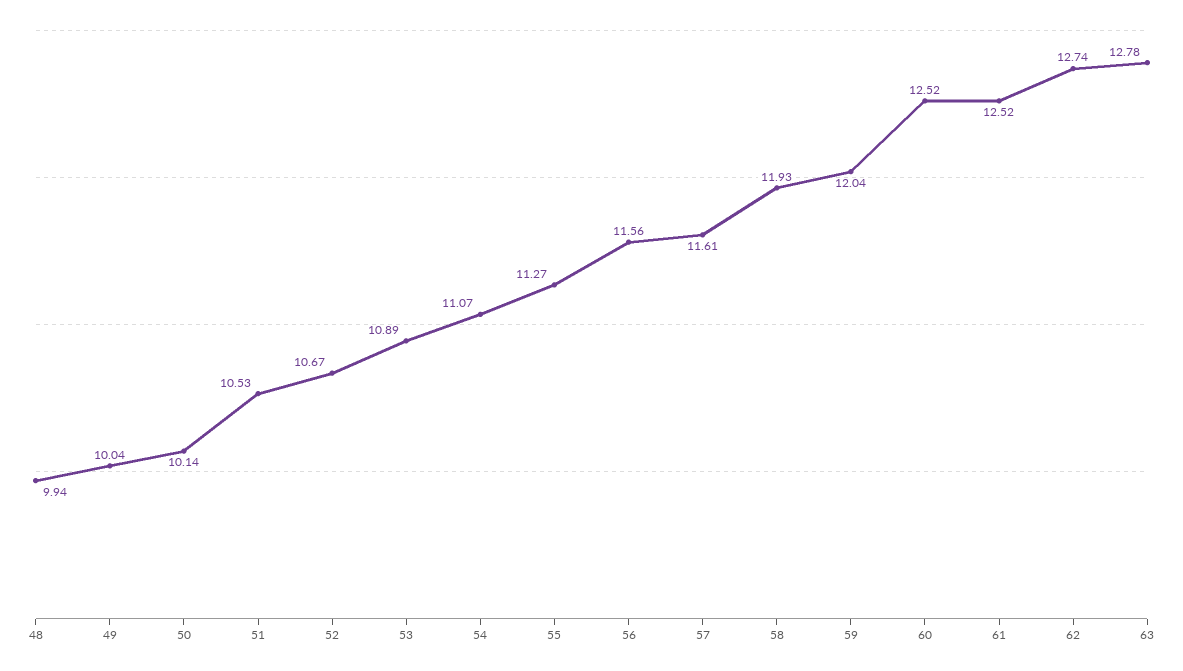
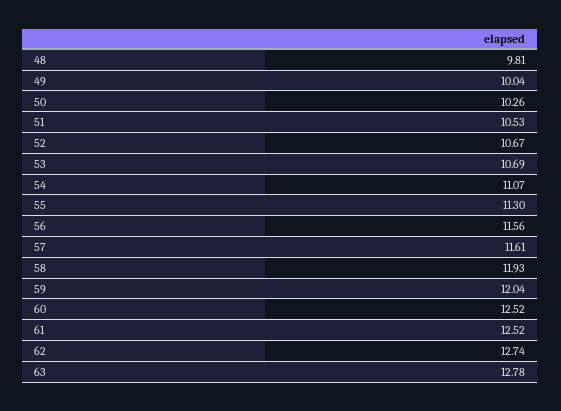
48: 9.94 -> 9.81
50: 10.14 -> 10.26
53: 10.89 -> 10.69
55: 11.27 -> 11.3

